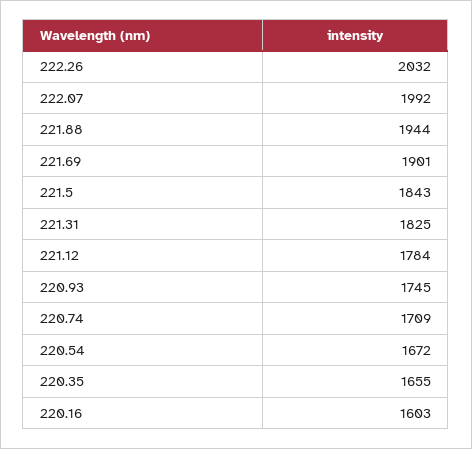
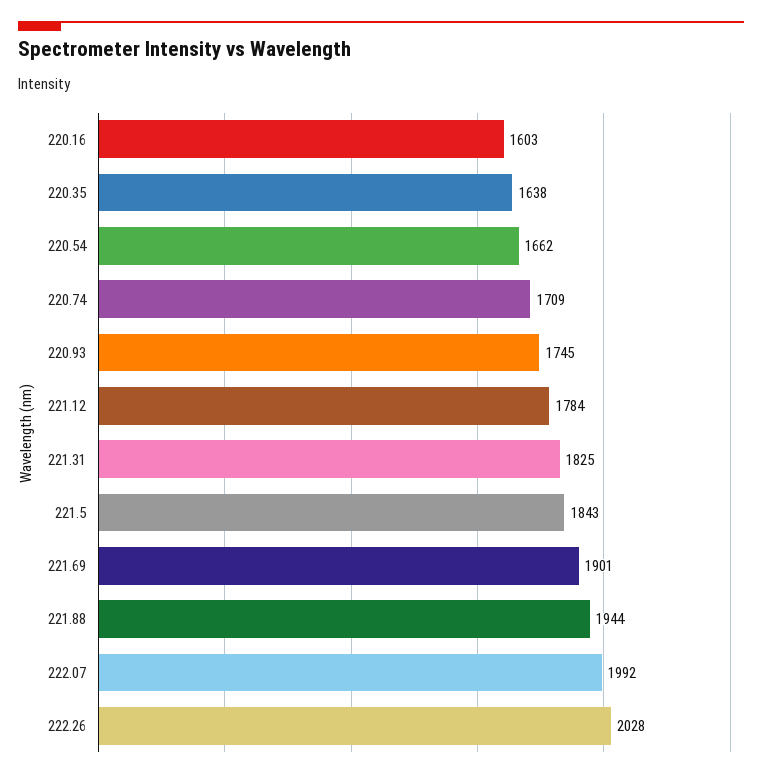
222.26: 2032 -> 2028
220.54: 1672 -> 1662
220.35: 1655 -> 1638

